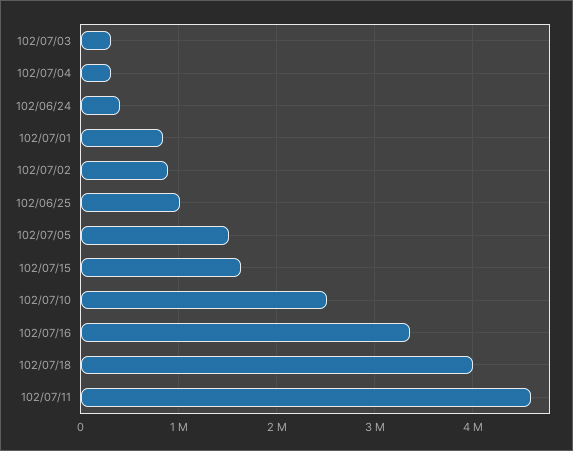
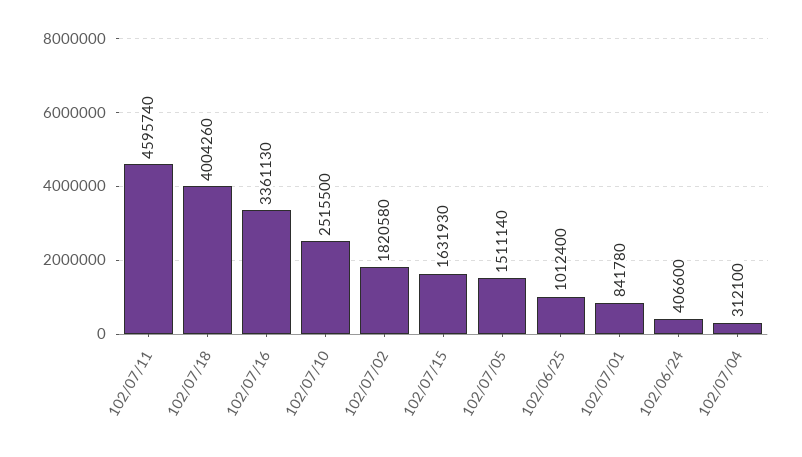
102/07/03: 300000 -> none
102/07/02: 900000 -> 1820580

